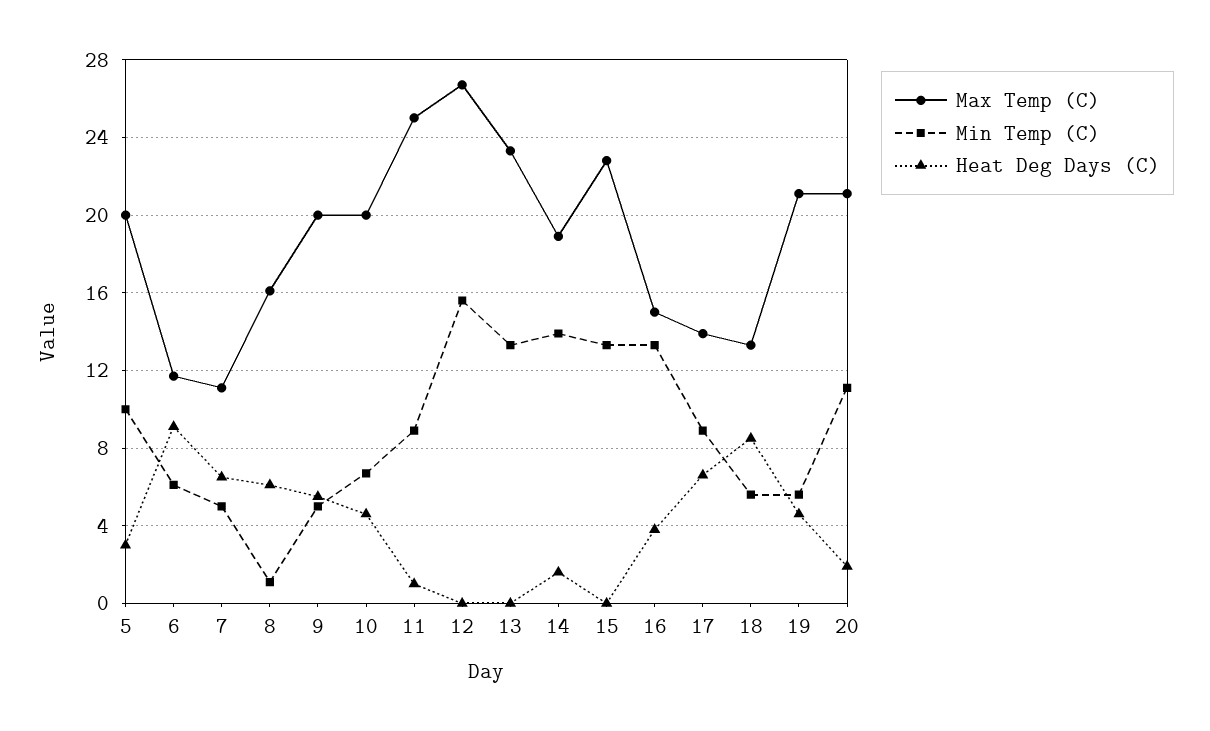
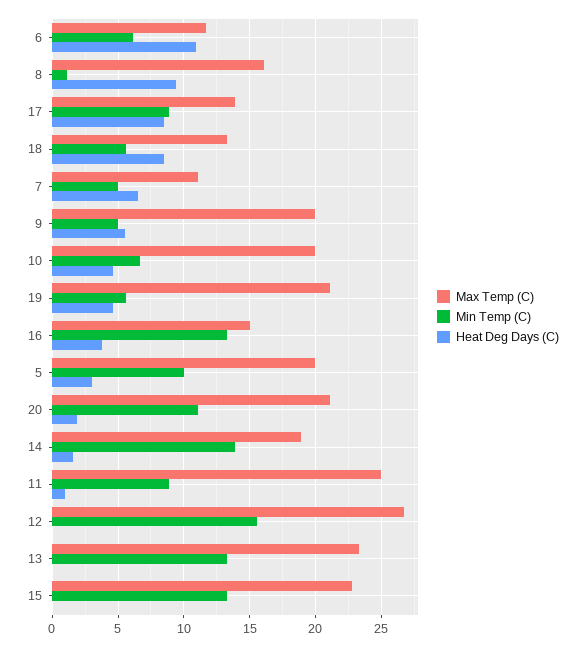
Heat Deg Days (C), 6: 9 -> 11
Heat Deg Days (C), 8: 6 -> 9.5
Heat Deg Days (C), 17: 6.5 -> 8.5

